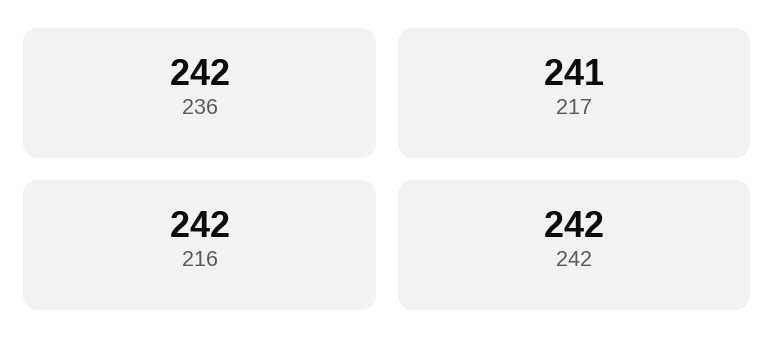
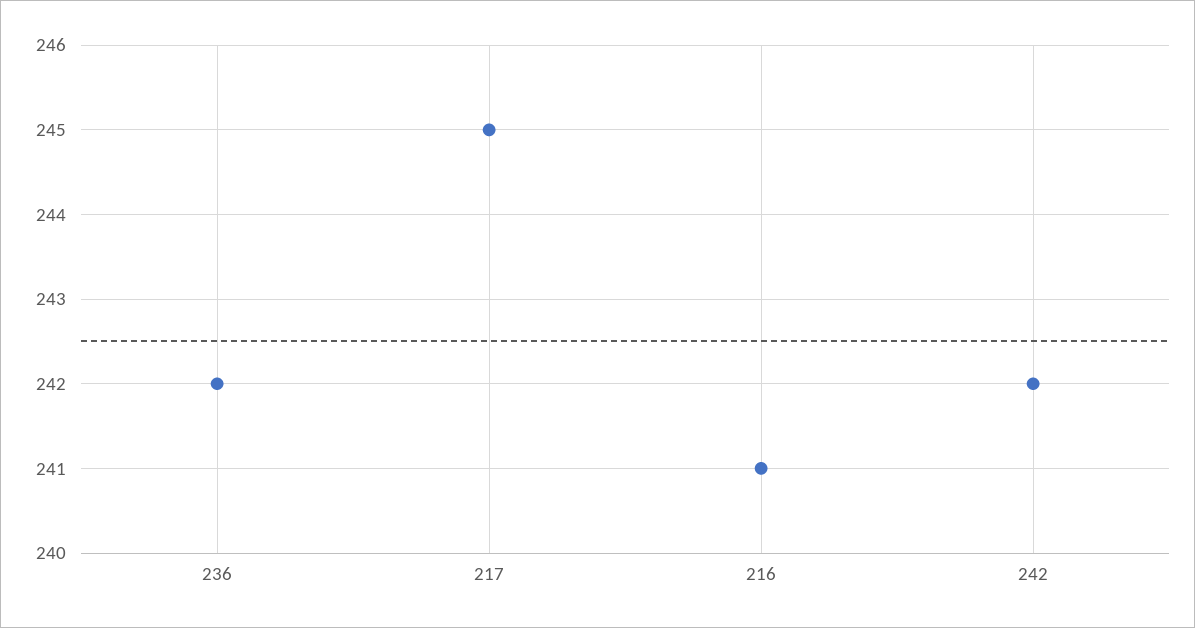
217: 241 -> 245
216: 242 -> 241

